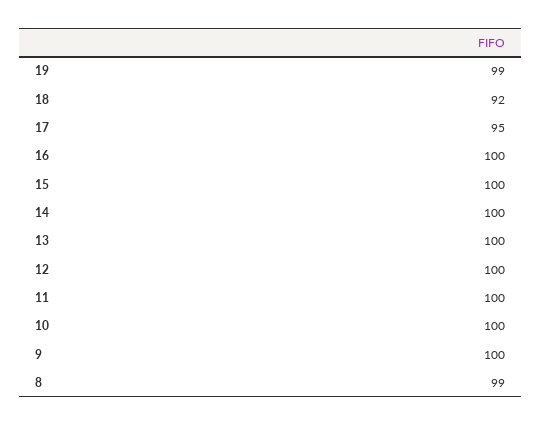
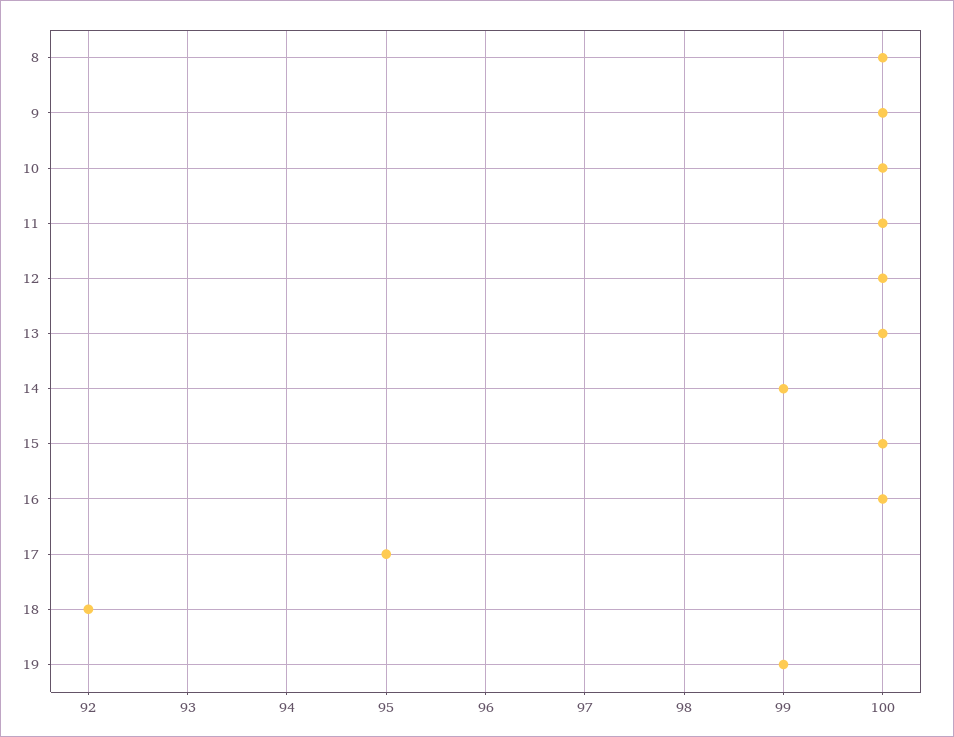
14: 100 -> 99
8: 99 -> 100

